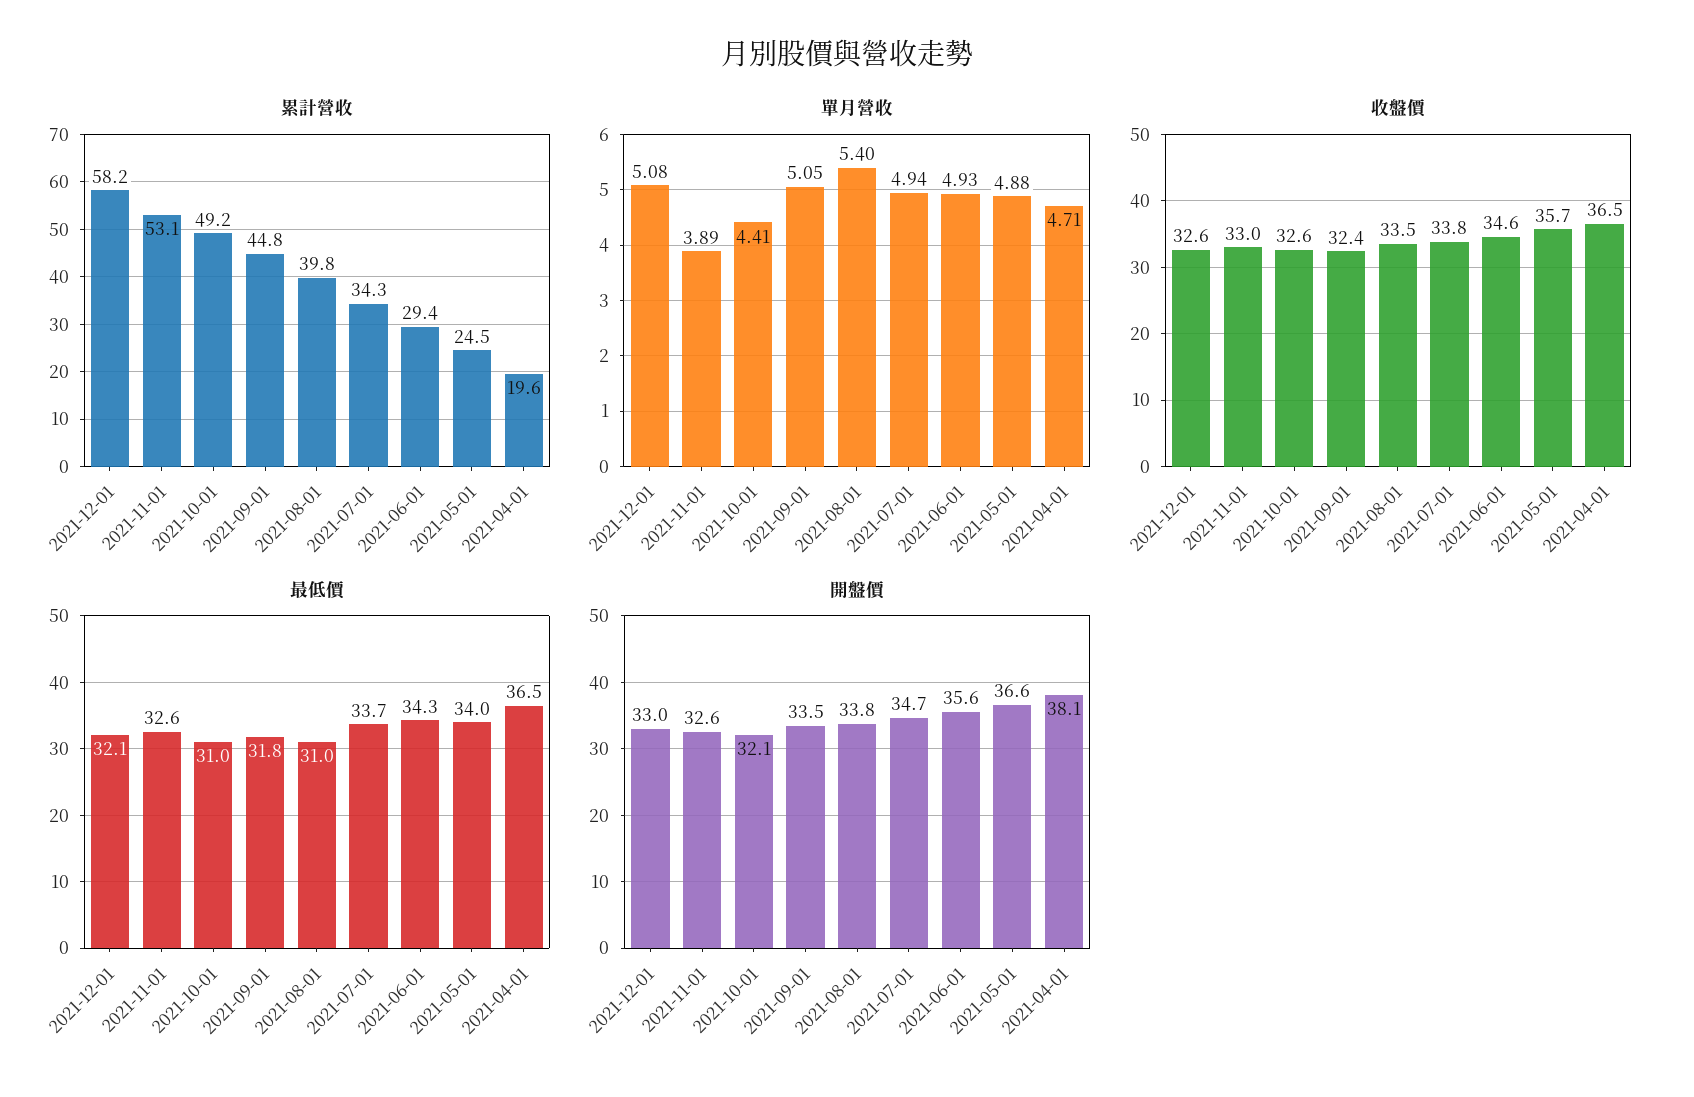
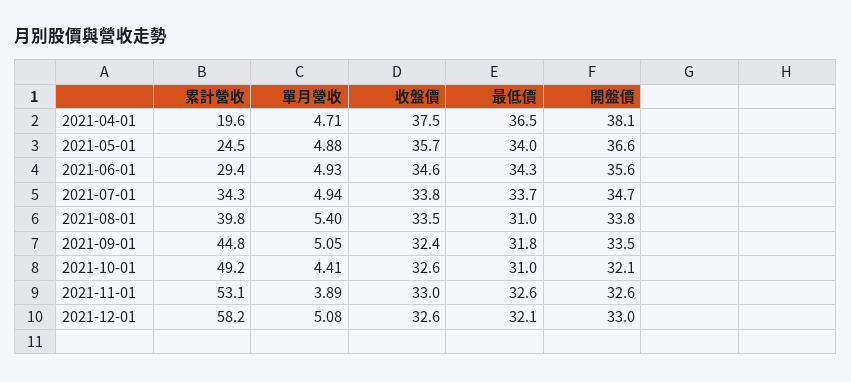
收盤價, 2021-04-01: 36.5 -> 37.5

